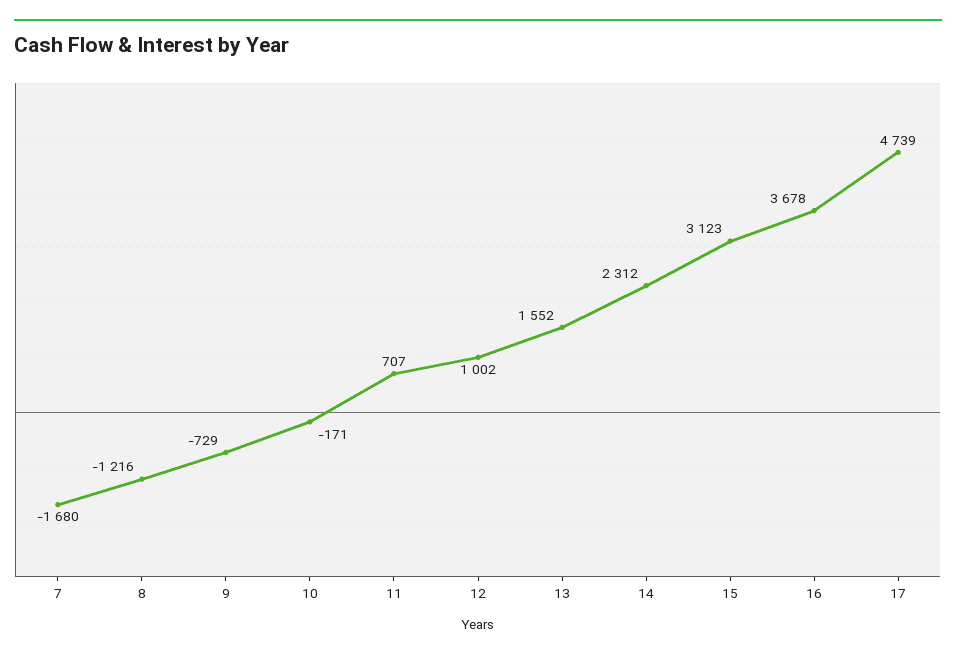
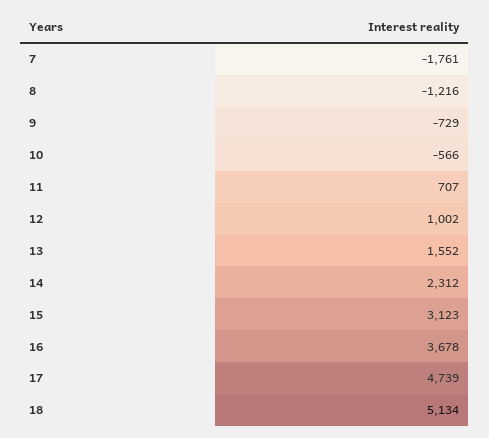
7: -1680 -> -1761
10: -171 -> -566
18: none -> 5134

